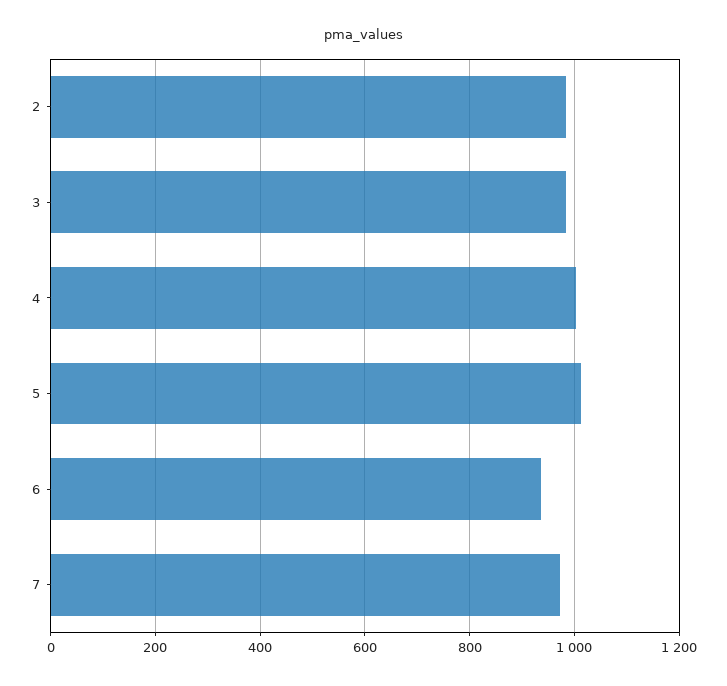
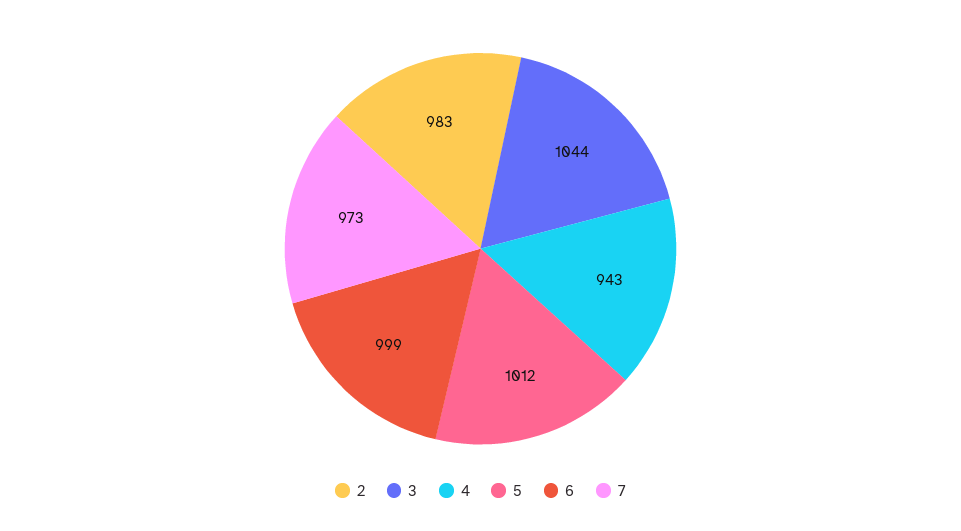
3: 980 -> 1044
4: 1000 -> 943
6: 940 -> 999

